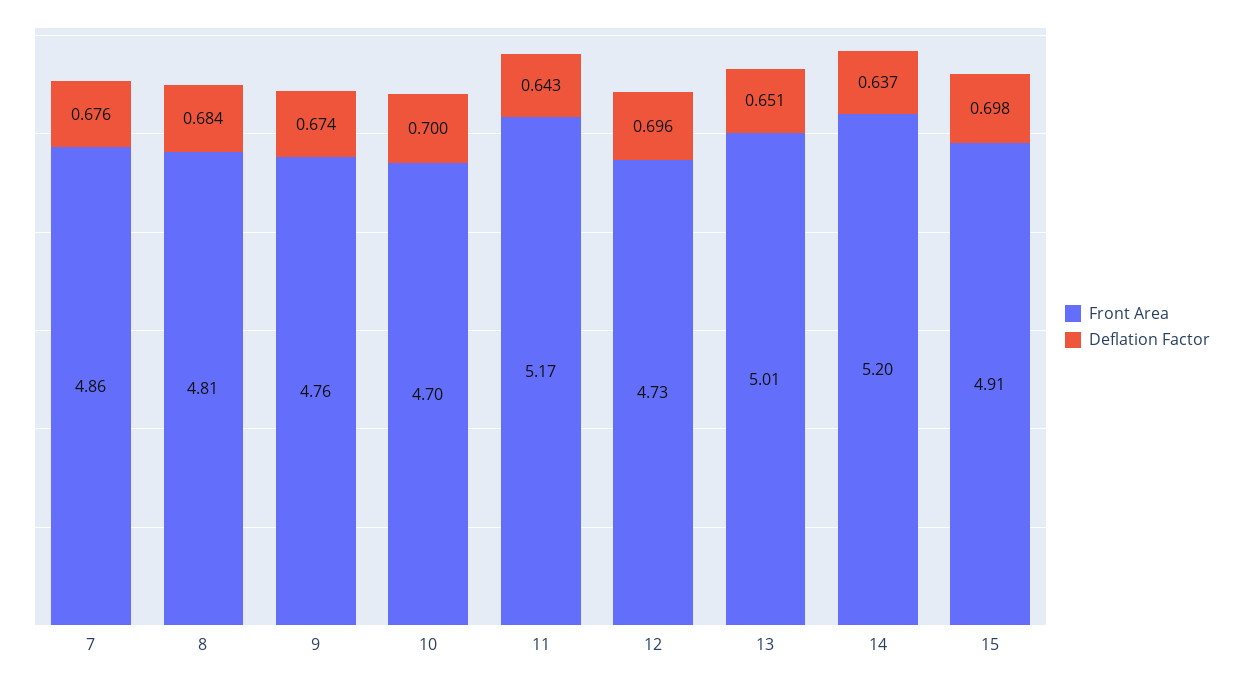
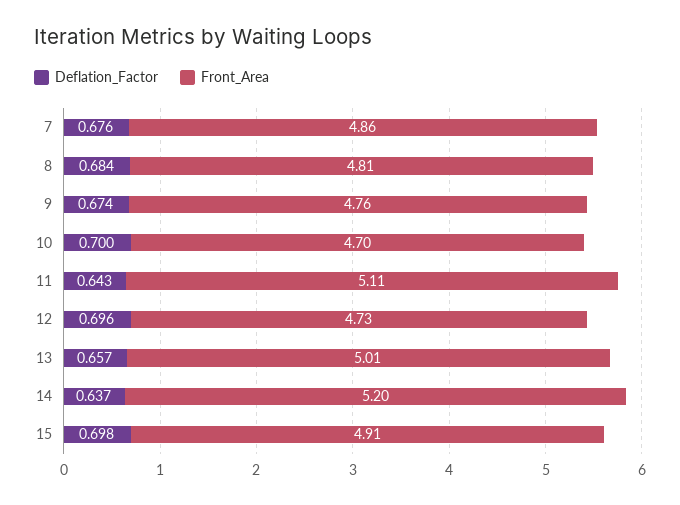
Front Area, 11: 5.17 -> 5.11
Deflation Factor, 13: 0.651 -> 0.657

